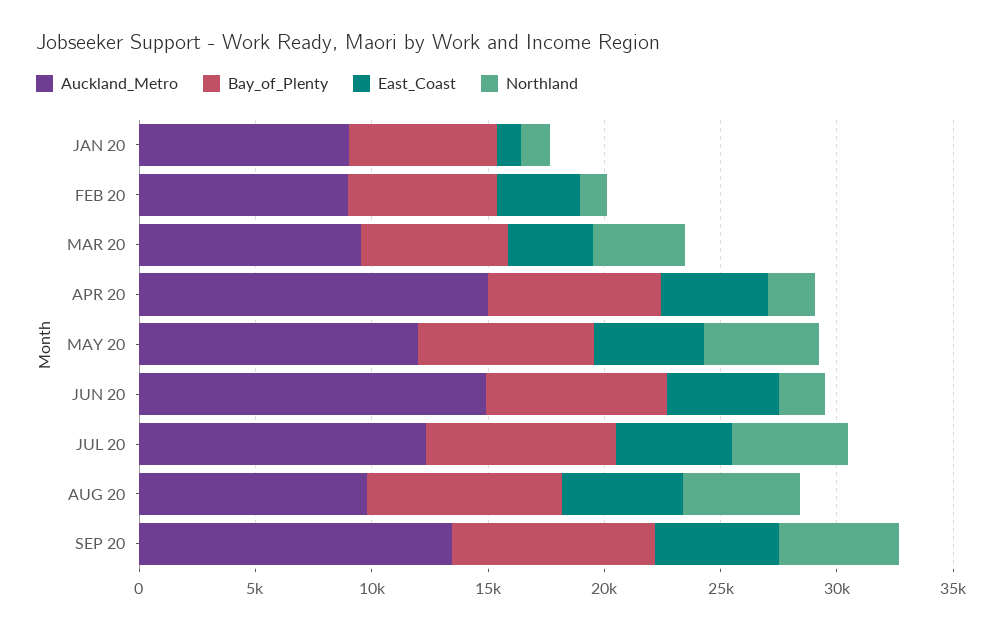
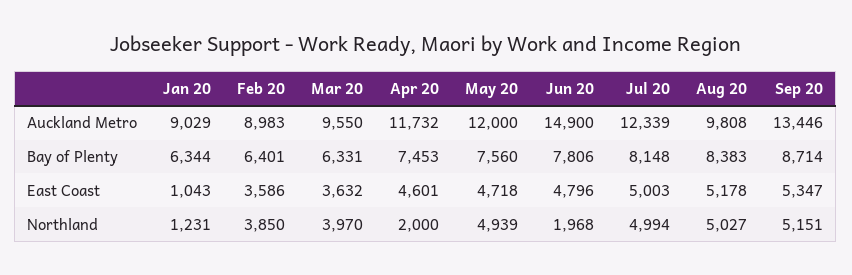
Northland, FEB 20: 1000 -> 3850
Auckland_Metro, APR 20: 15000 -> 11732

